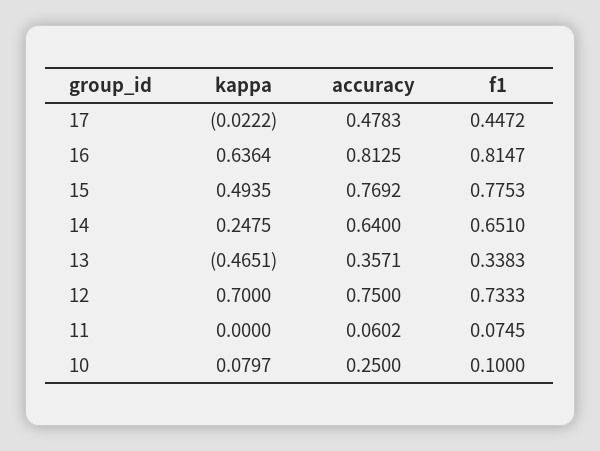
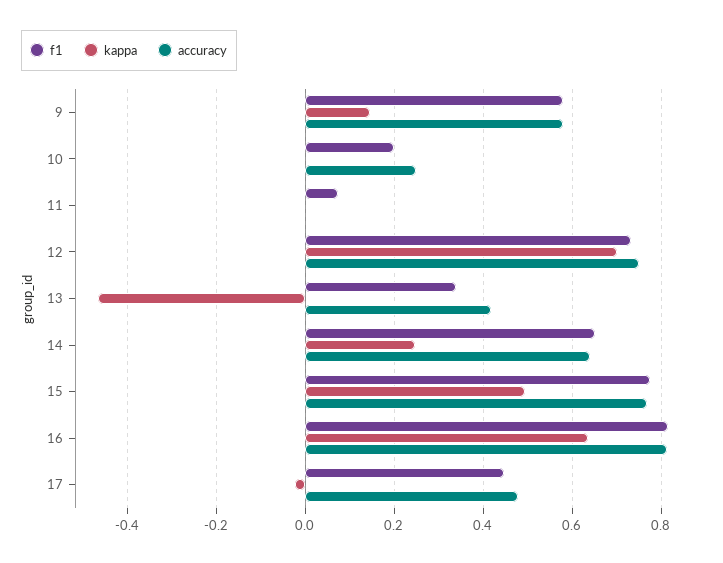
accuracy, 13: 0.3571 -> 0.42
accuracy, 11: 0.0602 -> 0
kappa, 10: 0.0797 -> 0
f1, 10: 0.1 -> 0.2
f1, 9: none -> 0.58
kappa, 9: none -> 0.14
accuracy, 9: none -> 0.58

